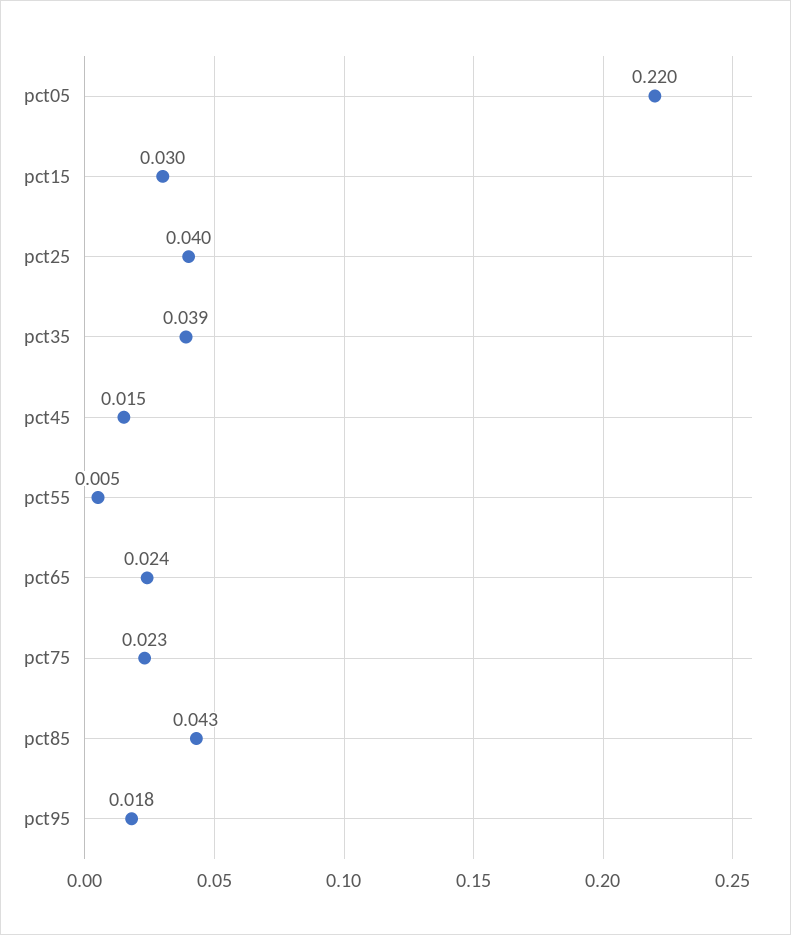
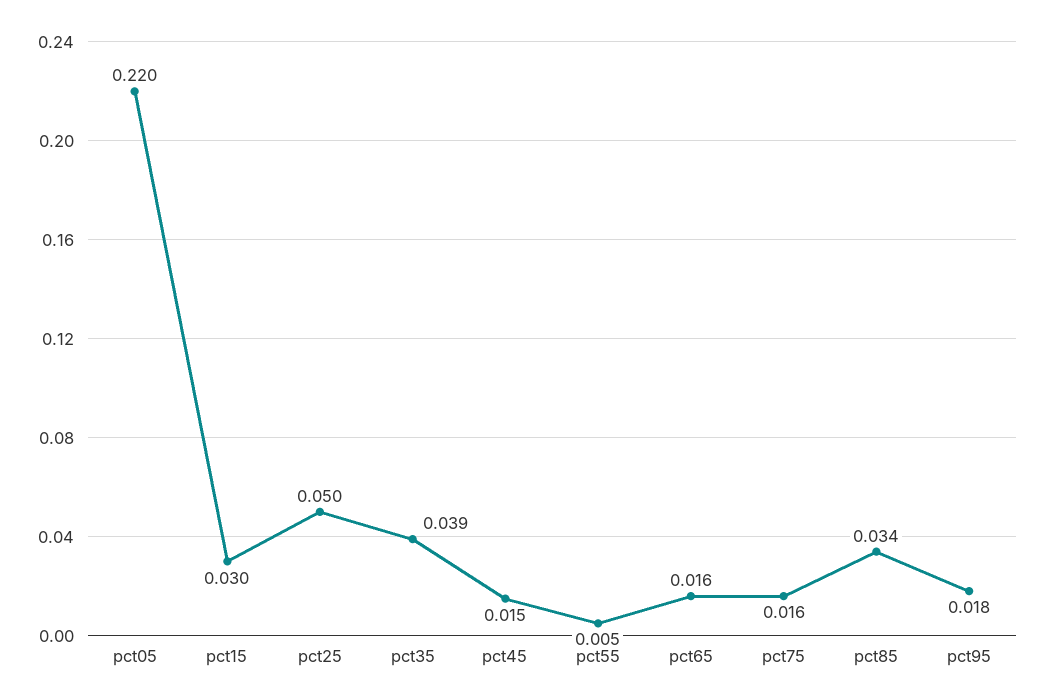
pct25: 0.04 -> 0.05
pct65: 0.024 -> 0.016
pct75: 0.023 -> 0.016
pct85: 0.043 -> 0.034

